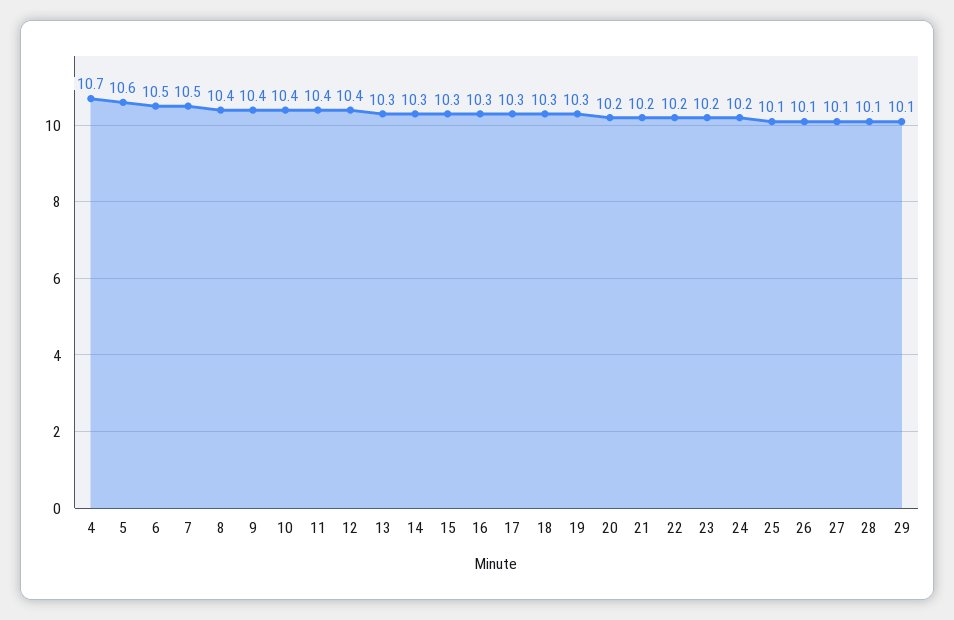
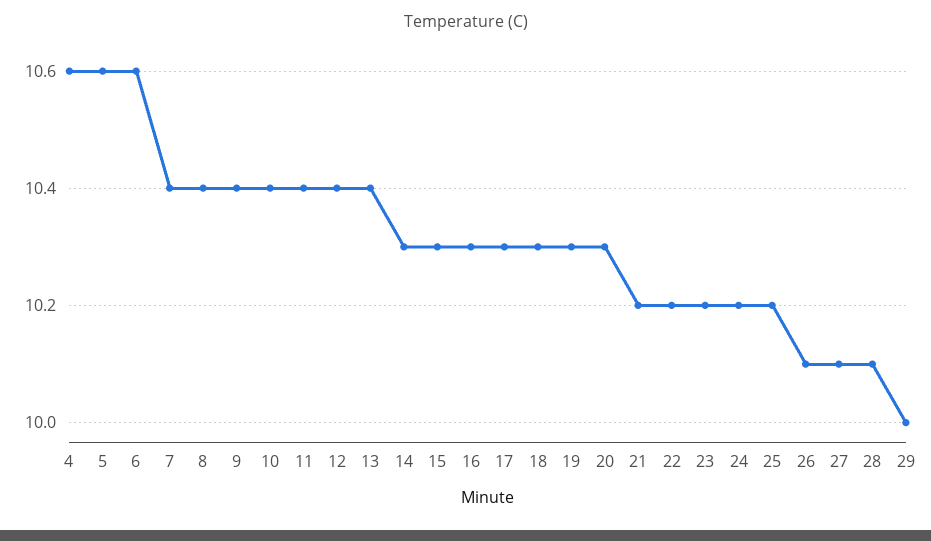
4: 10.7 -> 10.6
6: 10.5 -> 10.6
7: 10.5 -> 10.4
13: 10.3 -> 10.4
20: 10.2 -> 10.3
25: 10.1 -> 10.2
29: 10.1 -> 10

